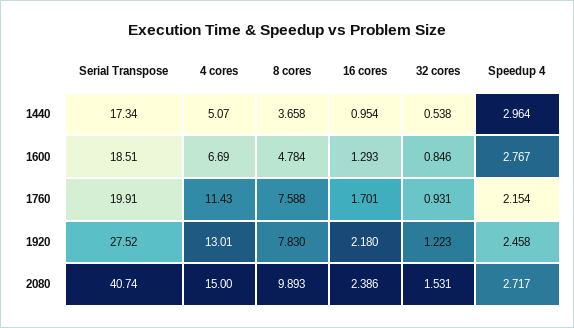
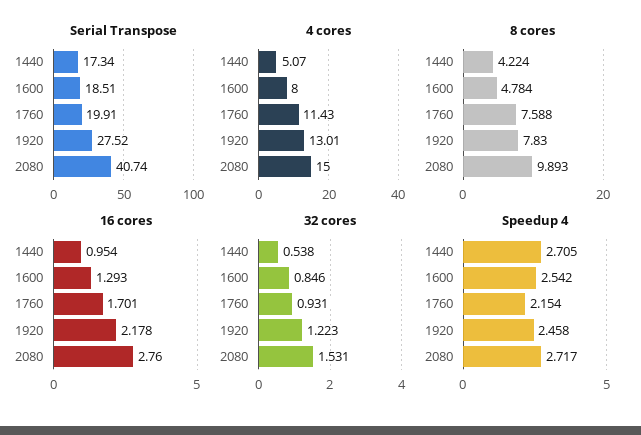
8 cores, 1440: 3.658 -> 4.224
Speedup 4, 1440: 2.964 -> 2.705
4 cores, 1600: 6.69 -> 8
Speedup 4, 1600: 2.767 -> 2.542
16 cores, 1920: 2.18 -> 2.178
16 cores, 2080: 2.386 -> 2.76

